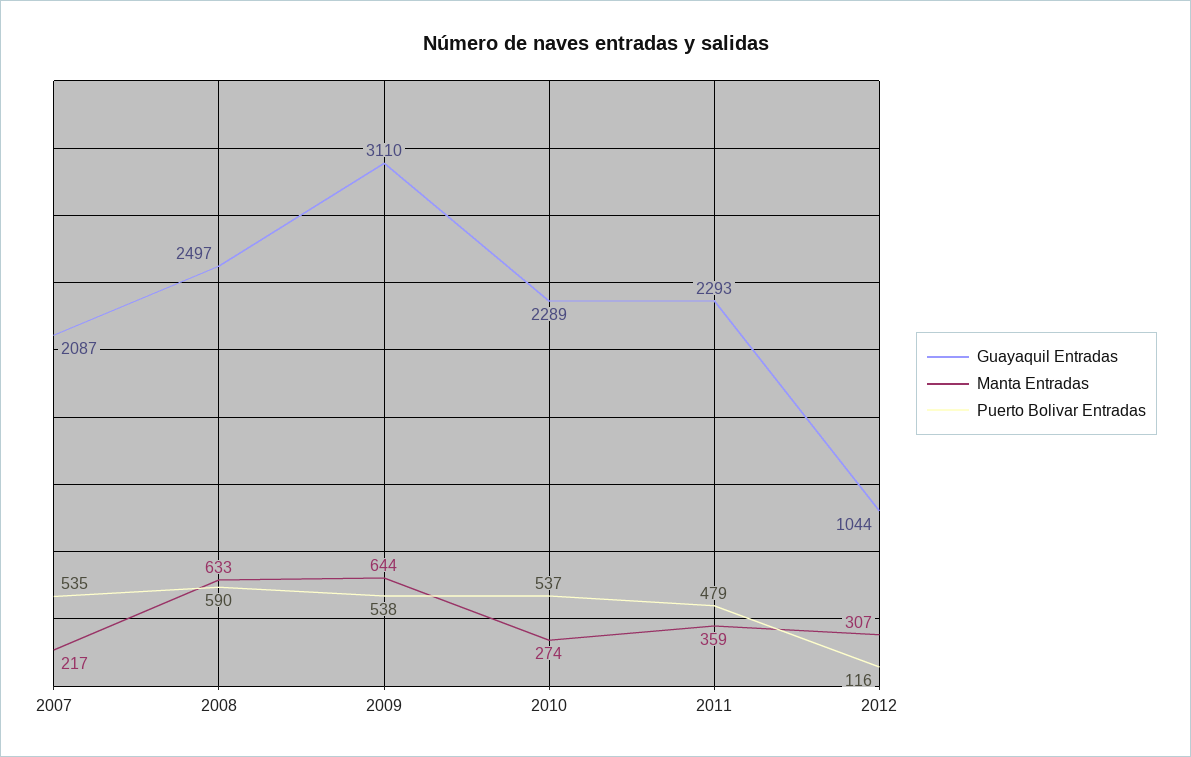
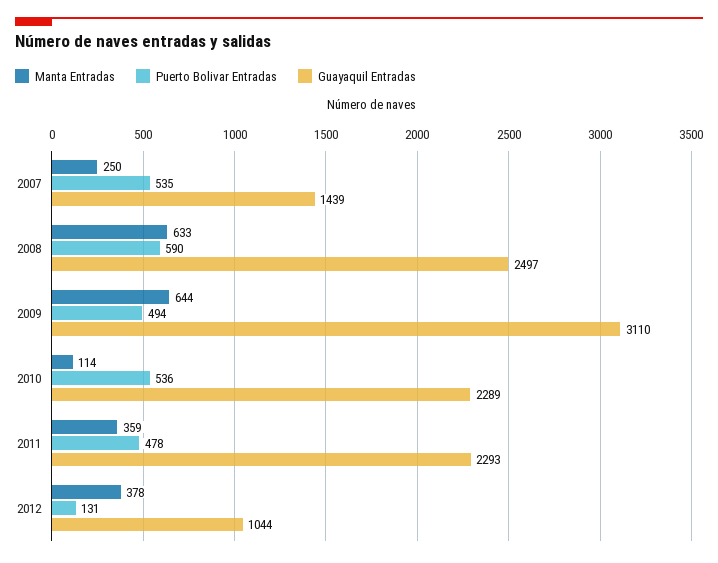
Guayaquil Entradas, 2007: 2087 -> 1439
Manta Entradas, 2007: 217 -> 250
Puerto Bolivar Entradas, 2009: 538 -> 494
Manta Entradas, 2010: 274 -> 114
Puerto Bolivar Entradas, 2010: 537 -> 536
Puerto Bolivar Entradas, 2011: 479 -> 478
Manta Entradas, 2012: 307 -> 378
Puerto Bolivar Entradas, 2012: 116 -> 131

